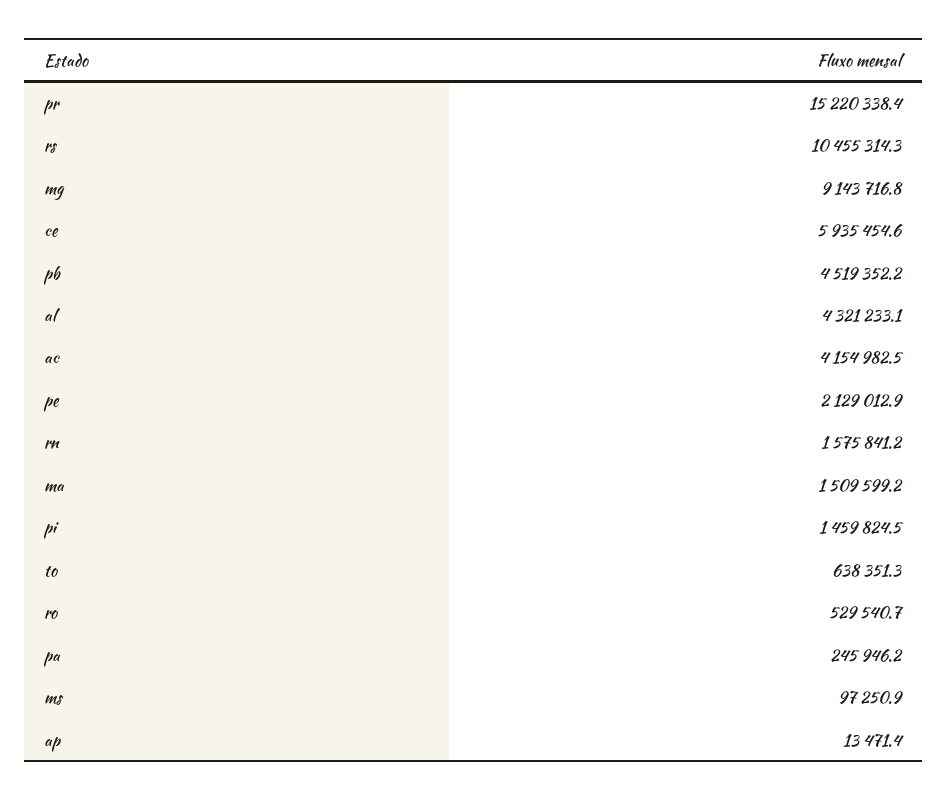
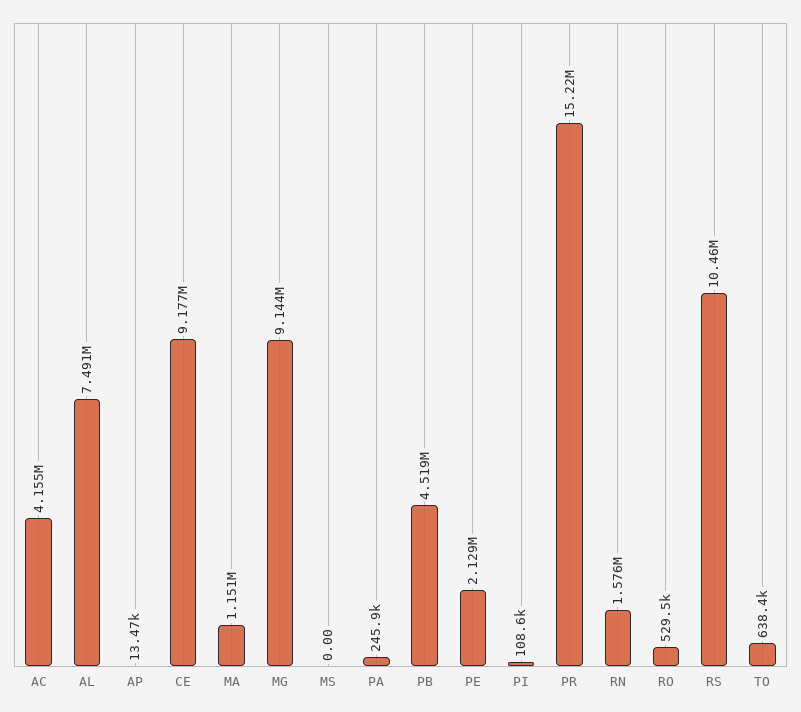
ce: 5935454.6 -> 9177000
al: 4321233.1 -> 7491000
ma: 1509599.2 -> 1151000
pi: 1459824.5 -> 108600
ms: 97250.9 -> 0

